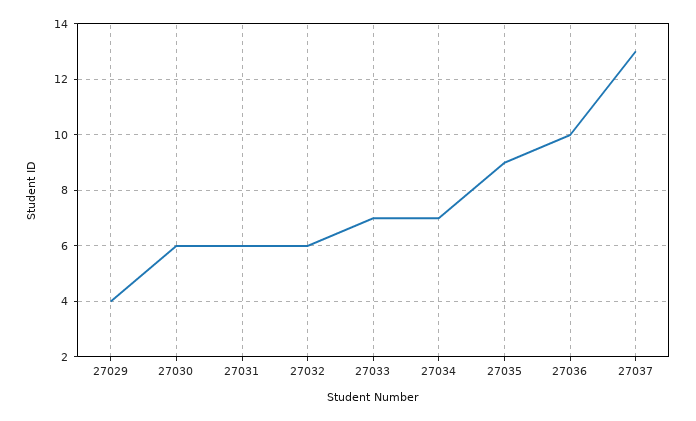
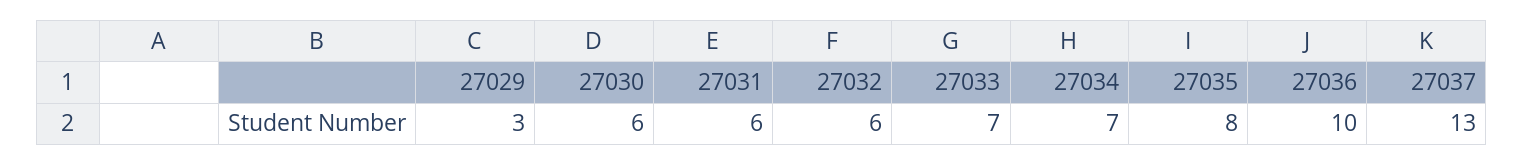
27029: 4 -> 3
27035: 9 -> 8

